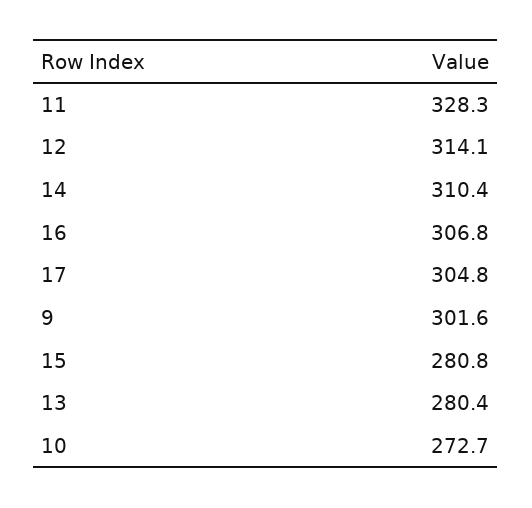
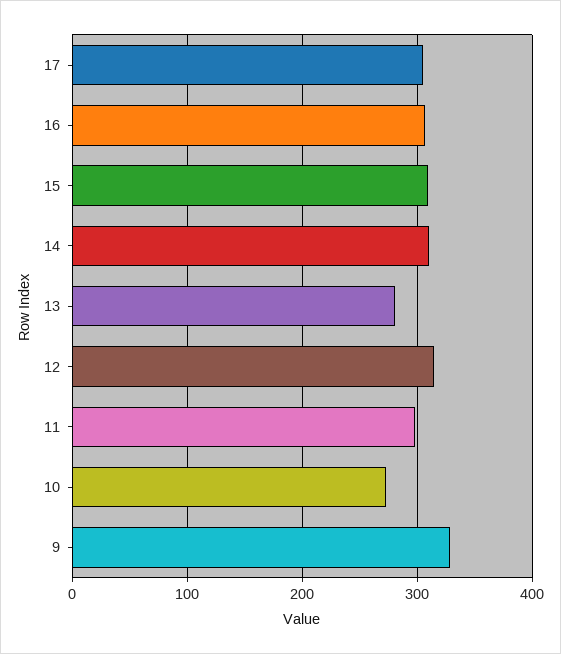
11: 328.3 -> 300
9: 301.6 -> 330
15: 280.8 -> 310

